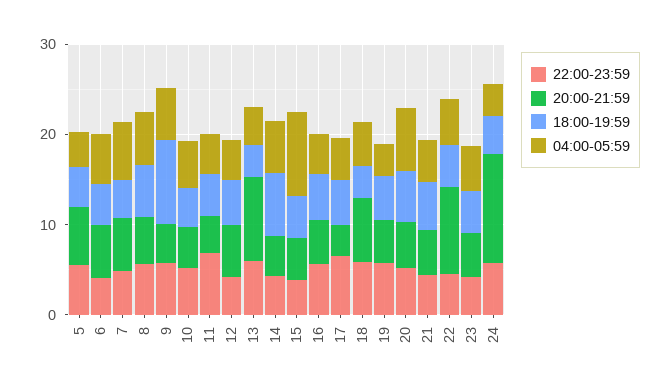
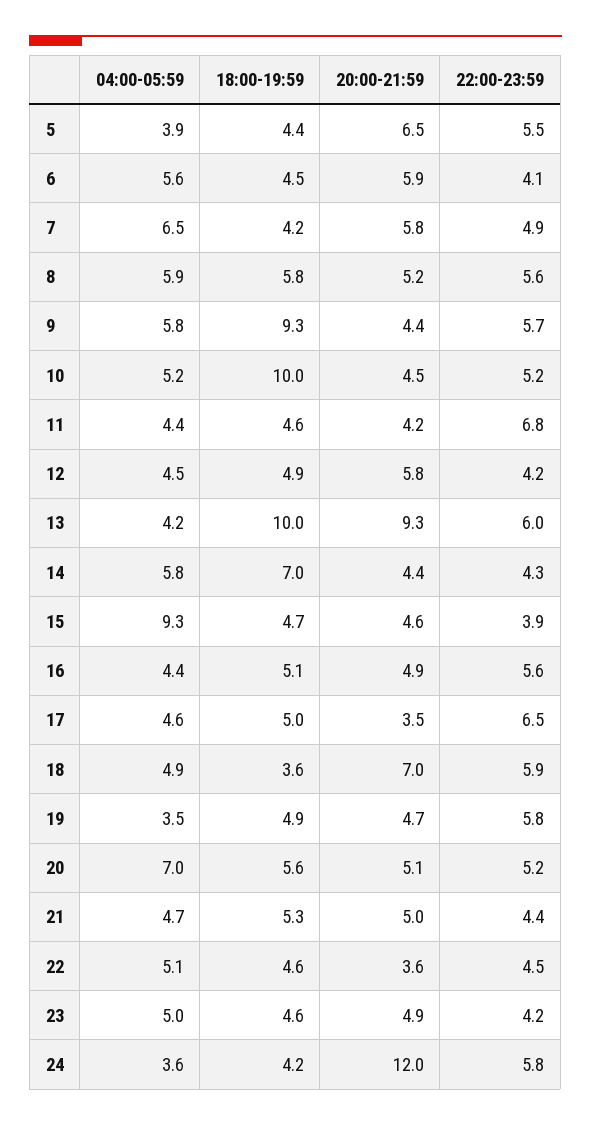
18:00-19:59, 10: 4 -> 10
18:00-19:59, 13: 4 -> 10
20:00-21:59, 22: 10 -> 3.6

